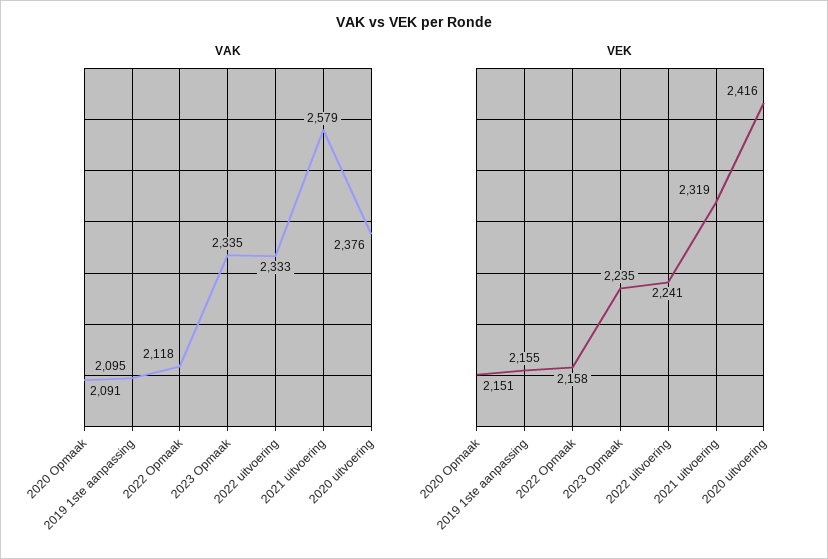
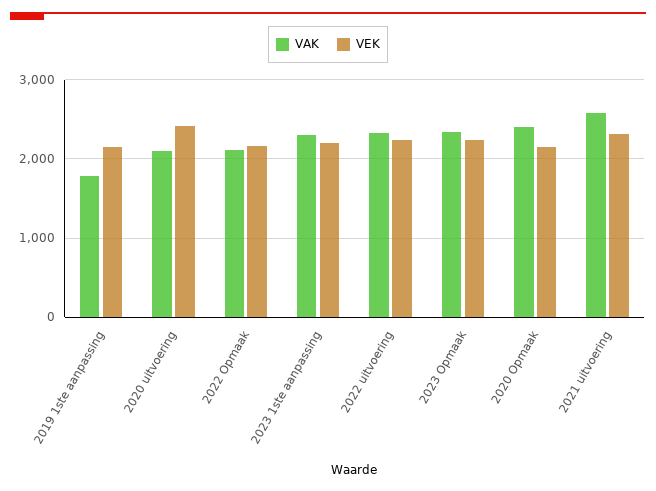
VAK, 2020 Opmaak: 2091 -> 2400
VAK, 2019 1ste aanpassing: 2095 -> 1800
VAK, 2020 uitvoering: 2376 -> 2100
VAK, 2023 1ste aanpassing: none -> 2300
VEK, 2023 1ste aanpassing: none -> 2200

